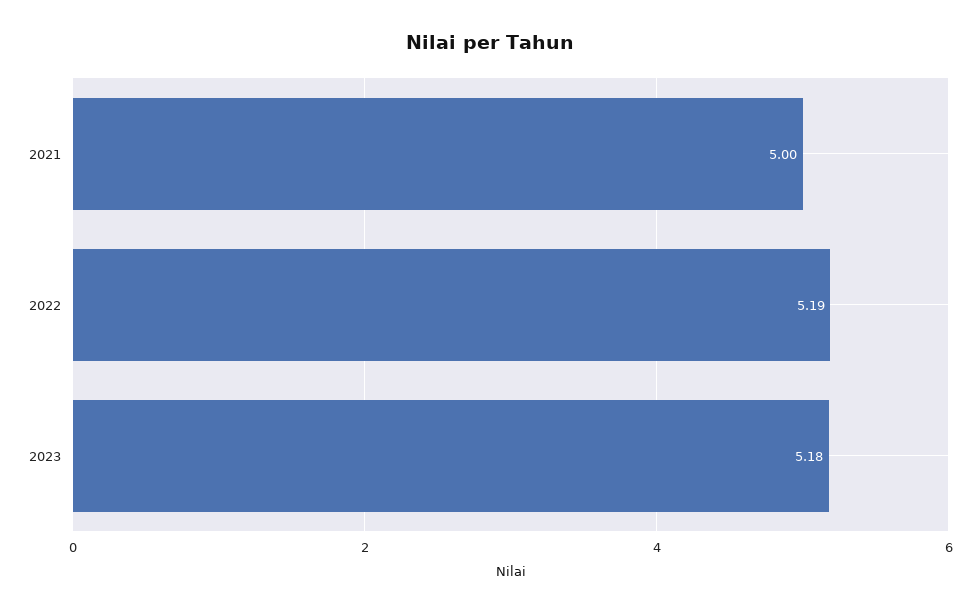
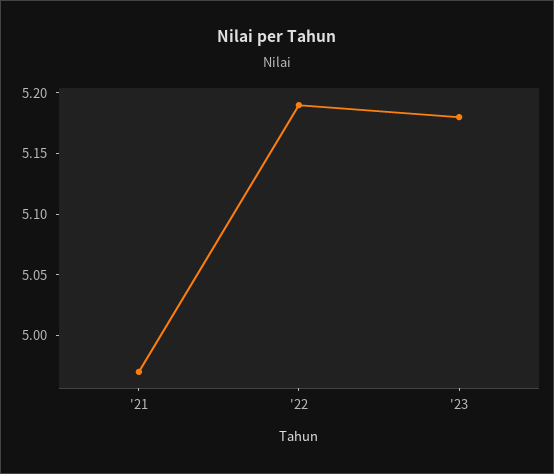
2021: 5 -> 4.97

